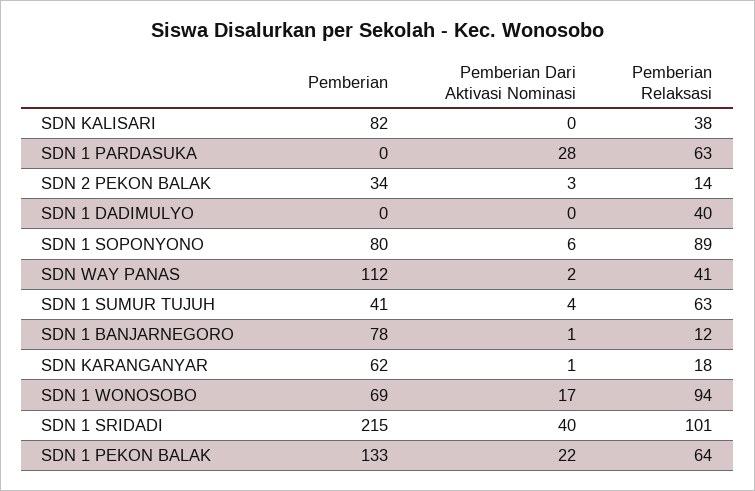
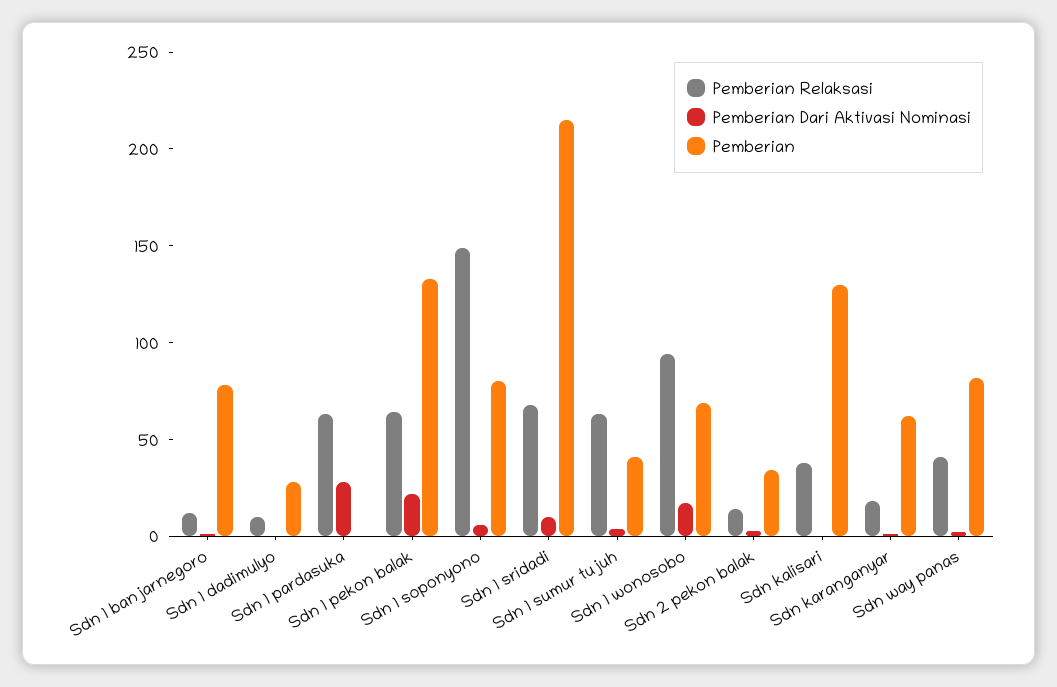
Pemberian, SDN KALISARI: 82 -> 130
Pemberian, SDN 1 DADIMULYO: 0 -> 30
Pemberian Relaksasi, SDN 1 DADIMULYO: 40 -> 10
Pemberian Relaksasi, SDN 1 SOPONYONO: 89 -> 150
Pemberian, SDN WAY PANAS: 112 -> 80
Pemberian Dari Aktivasi Nominasi, SDN 1 SRIDADI: 40 -> 10
Pemberian Relaksasi, SDN 1 SRIDADI: 101 -> 70

